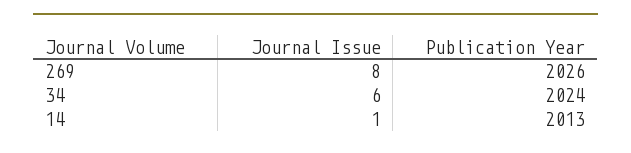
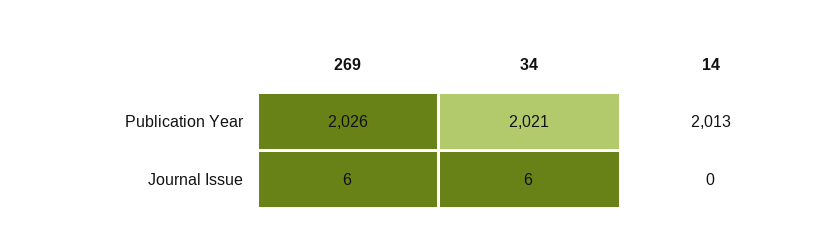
Journal Issue, 269: 8 -> 6
Publication Year, 34: 2024 -> 2021
Journal Issue, 14: 1 -> 0

